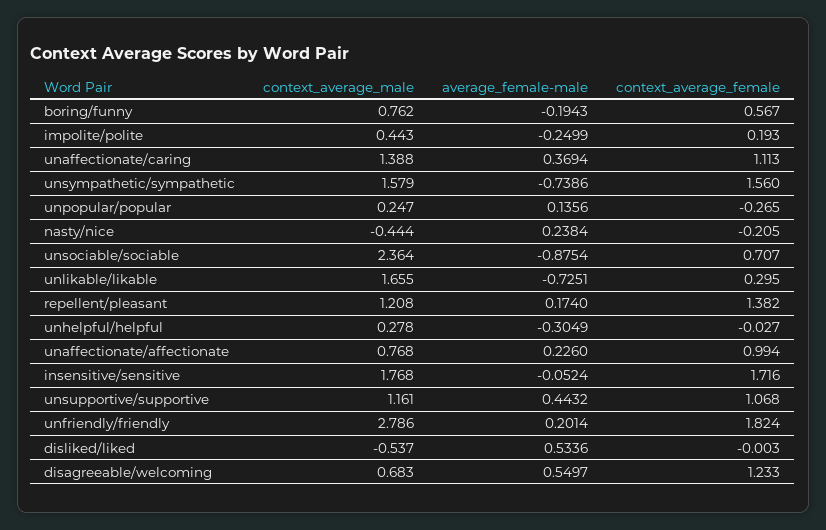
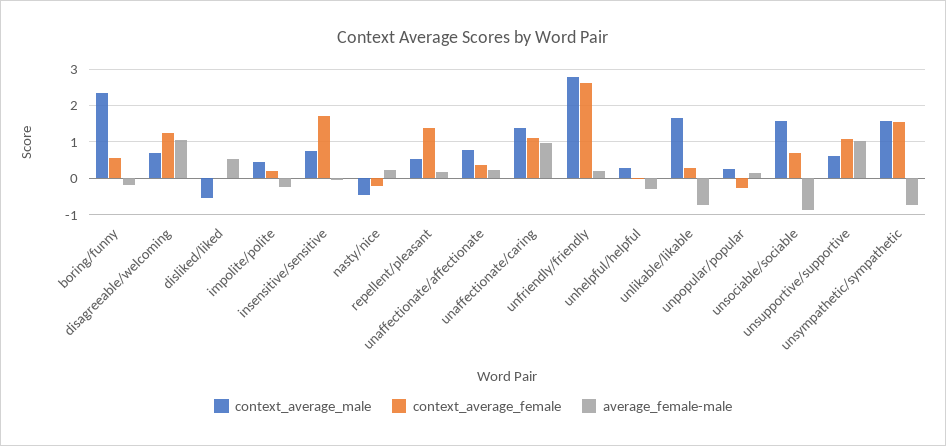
context_average_male, boring/funny: 0.762 -> 2.4
average_female-male, unaffectionate/caring: 0.3694 -> 1
context_average_male, unsociable/sociable: 2.364 -> 1.6
context_average_male, repellent/pleasant: 1.208 -> 0.6
context_average_female, unaffectionate/affectionate: 0.994 -> 0.4
context_average_male, insensitive/sensitive: 1.768 -> 0.8
context_average_male, unsupportive/supportive: 1.161 -> 0.6
average_female-male, unsupportive/supportive: 0.4432 -> 1
context_average_female, unfriendly/friendly: 1.824 -> 2.6
average_female-male, disagreeable/welcoming: 0.5497 -> 1

